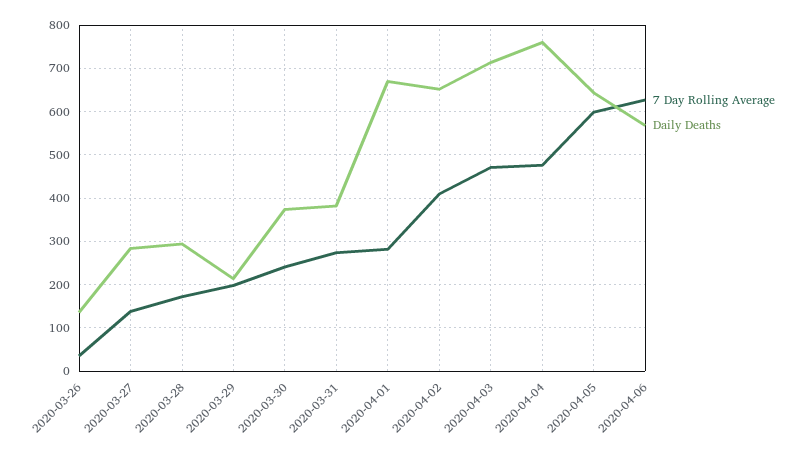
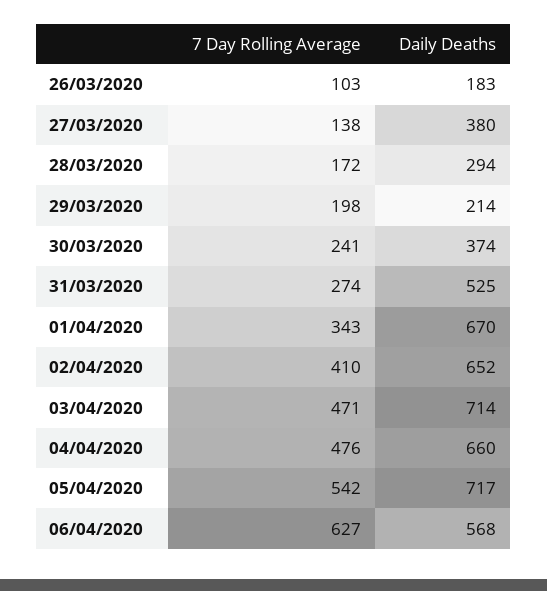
7 Day Rolling Average, 2020-03-26: 40 -> 103
Daily Deaths, 2020-03-26: 140 -> 183
Daily Deaths, 2020-03-27: 280 -> 380
Daily Deaths, 2020-03-31: 380 -> 525
7 Day Rolling Average, 2020-04-01: 280 -> 343
Daily Deaths, 2020-04-04: 760 -> 660
7 Day Rolling Average, 2020-04-05: 600 -> 542
Daily Deaths, 2020-04-05: 640 -> 717

